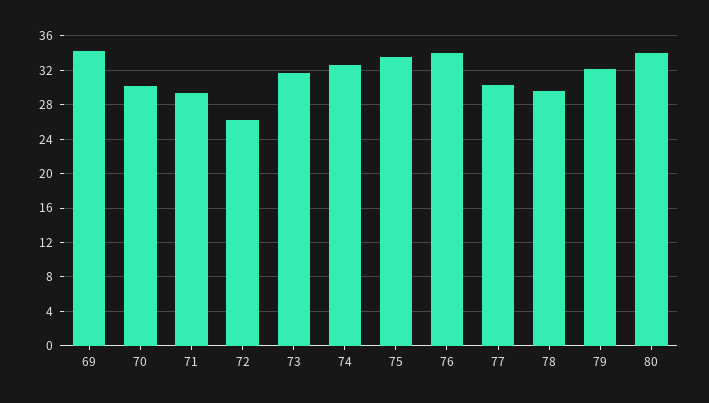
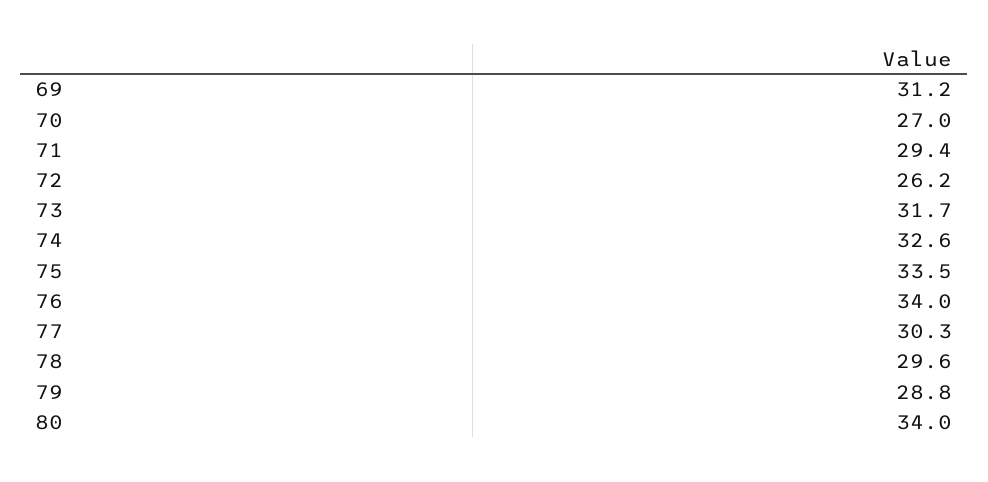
69: 34 -> 31.2
70: 30 -> 27
79: 32 -> 28.8

